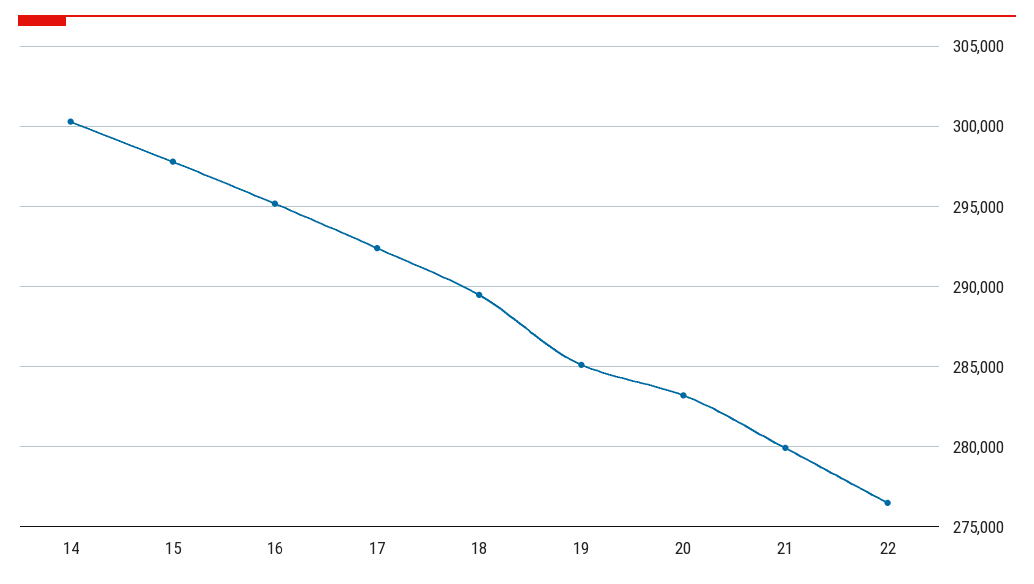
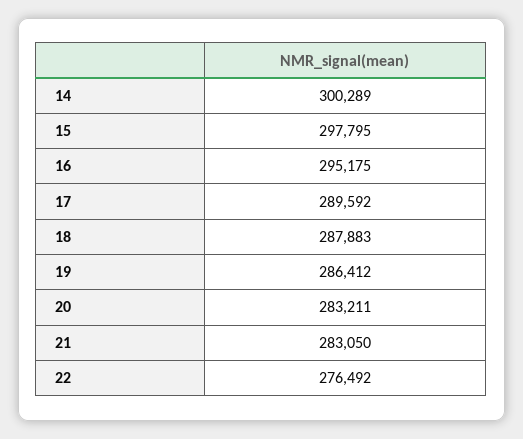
17: 292500 -> 289592
18: 289500 -> 287883
19: 285000 -> 286412
21: 280000 -> 283050

